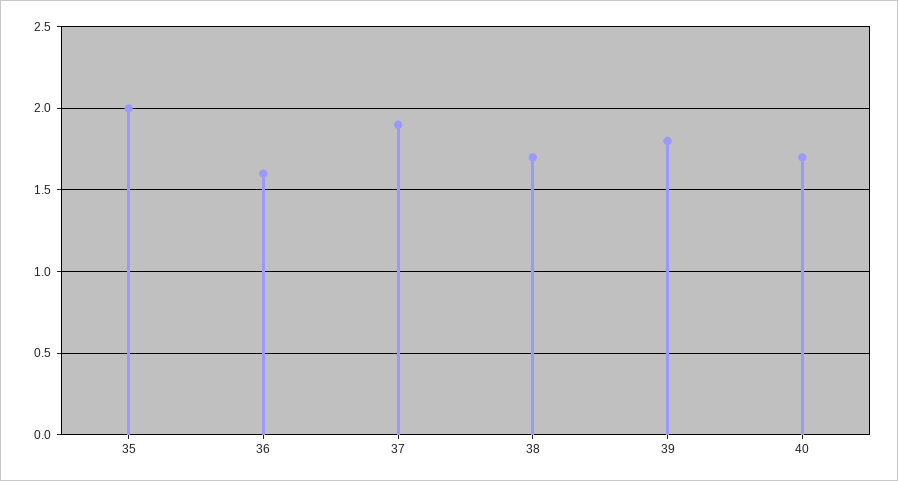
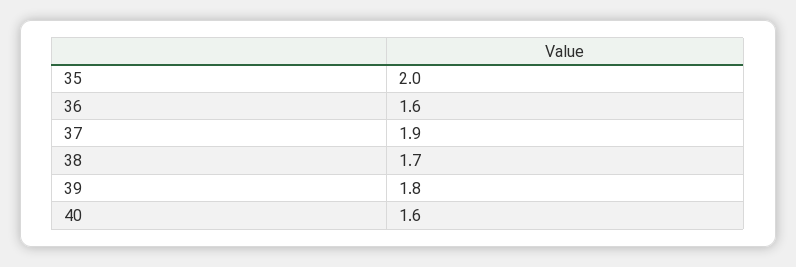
40: 1.7 -> 1.6

